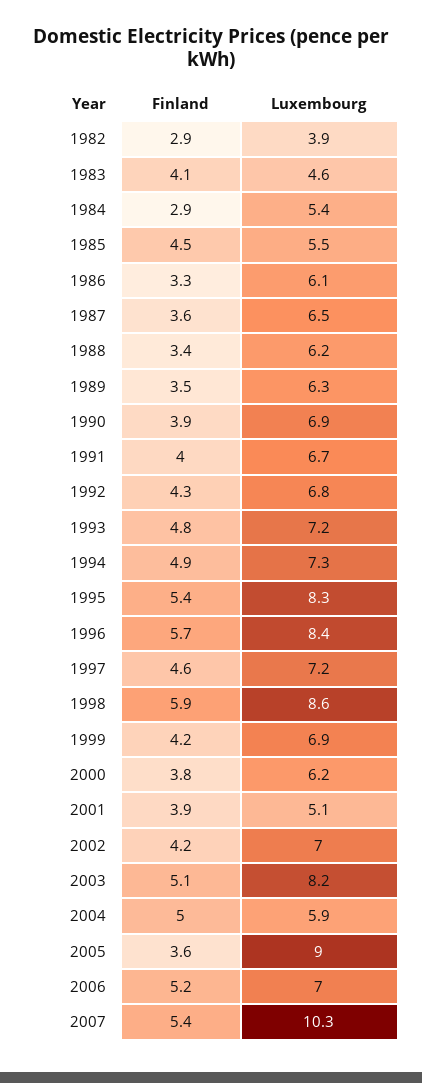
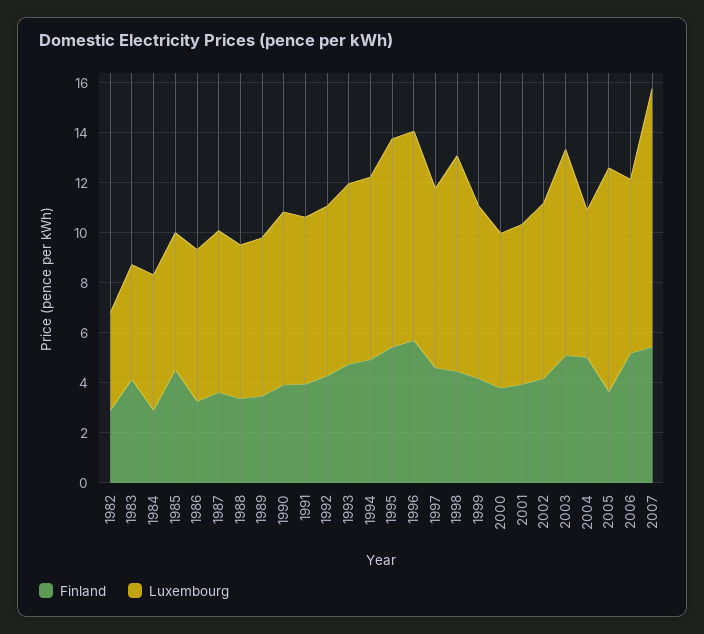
Finland, 1998: 5.9 -> 4.5
Luxembourg, 2001: 5.1 -> 6.5

